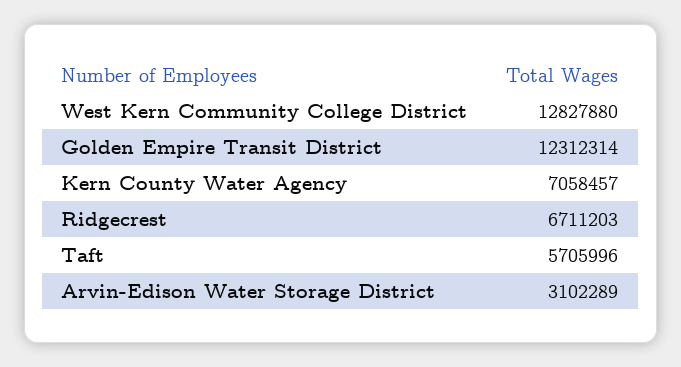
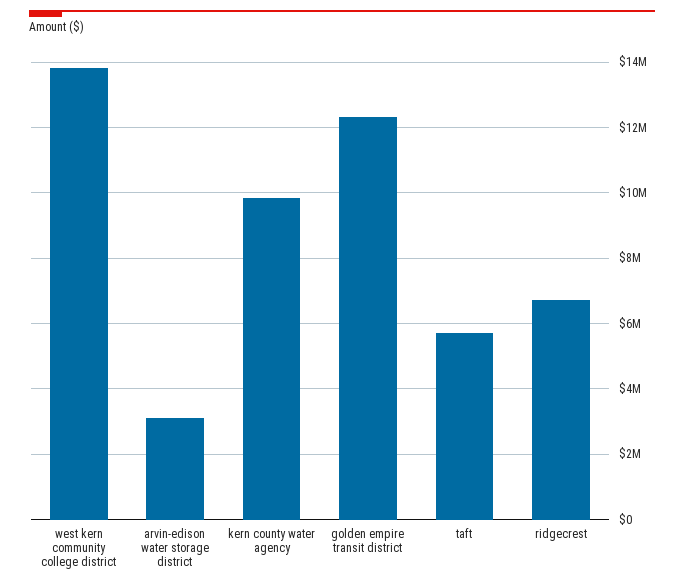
West Kern Community College District: 12827880 -> 13800000
Kern County Water Agency: 7058457 -> 9800000

